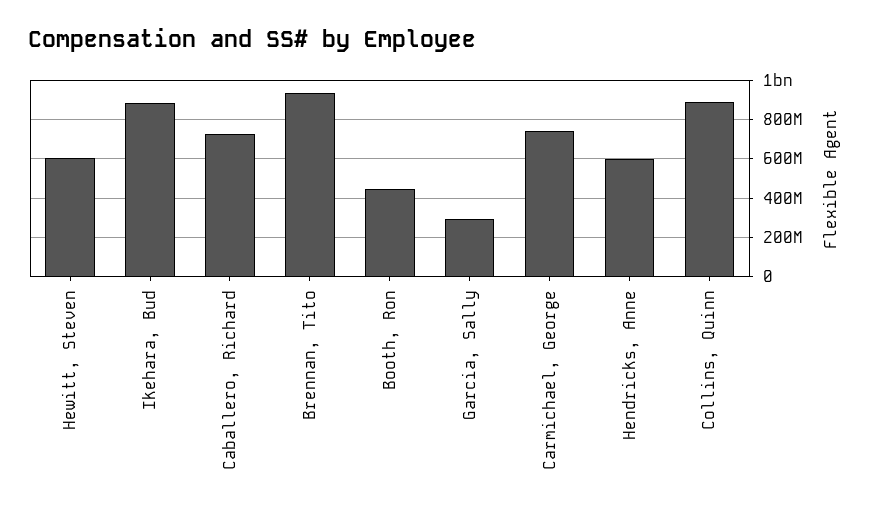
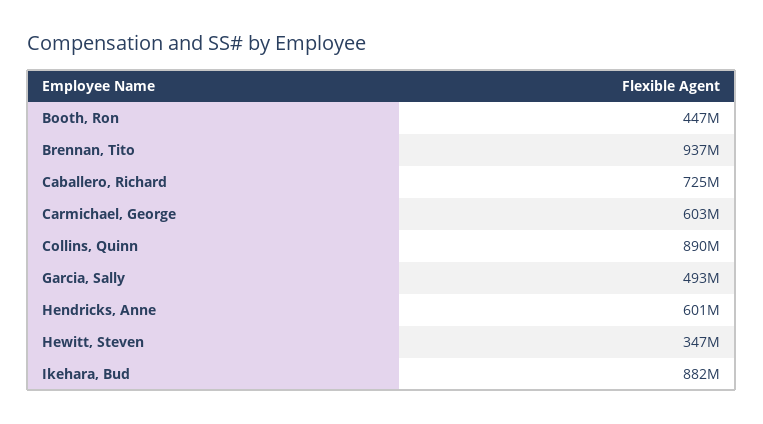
Hewitt, Steven: 600000000 -> 347000000
Garcia, Sally: 300000000 -> 493000000
Carmichael, George: 750000000 -> 603000000

